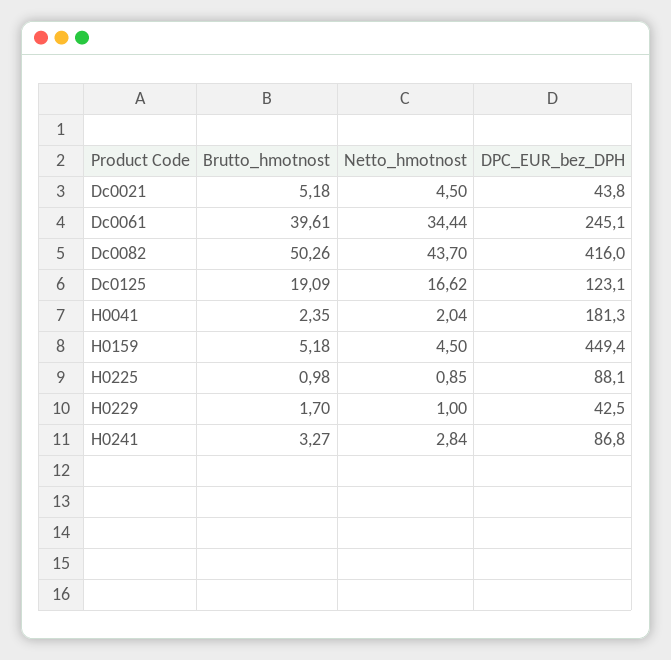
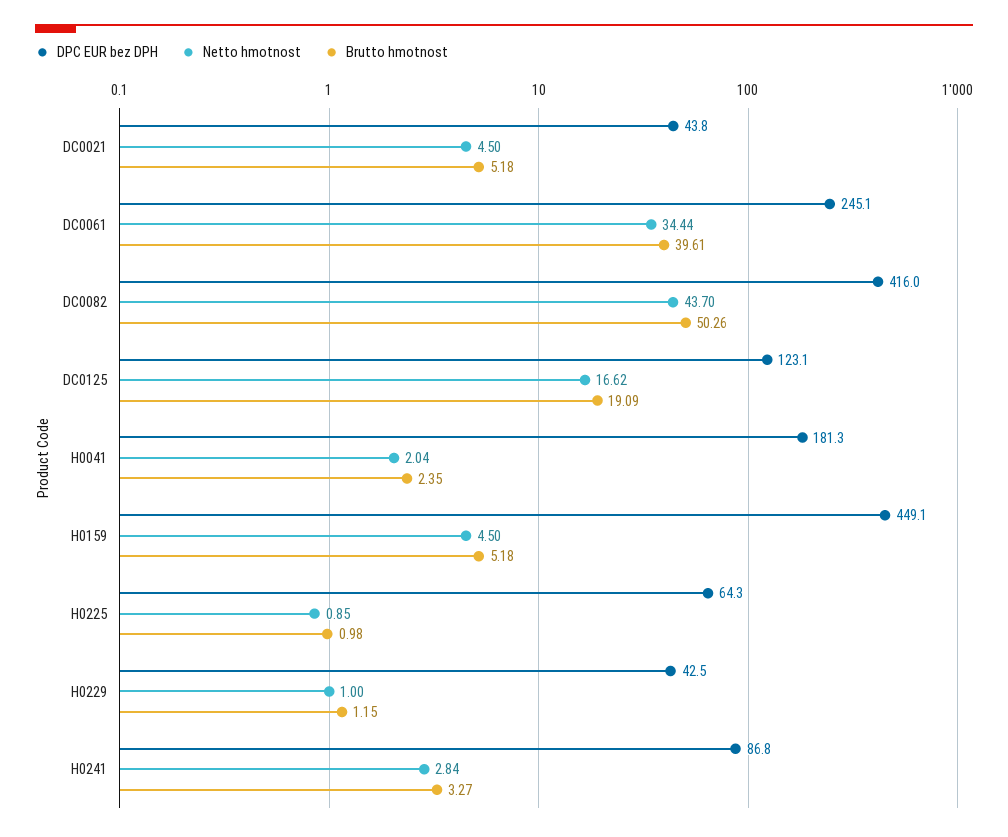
DPC_EUR_bez_DPH, H0159: 449.4 -> 449.1
DPC_EUR_bez_DPH, H0225: 88.1 -> 64.3
Brutto_hmotnost, H0229: 1.7 -> 1.15

